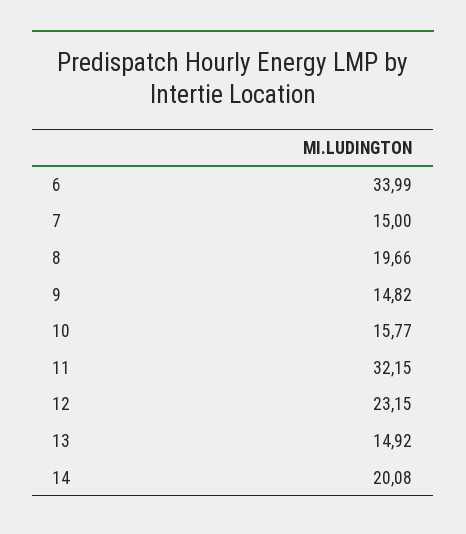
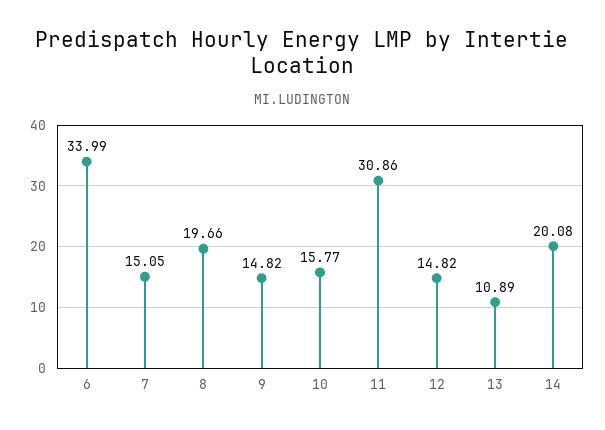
7: 15 -> 15.05
11: 32.15 -> 30.86
12: 23.15 -> 14.82
13: 14.92 -> 10.89

